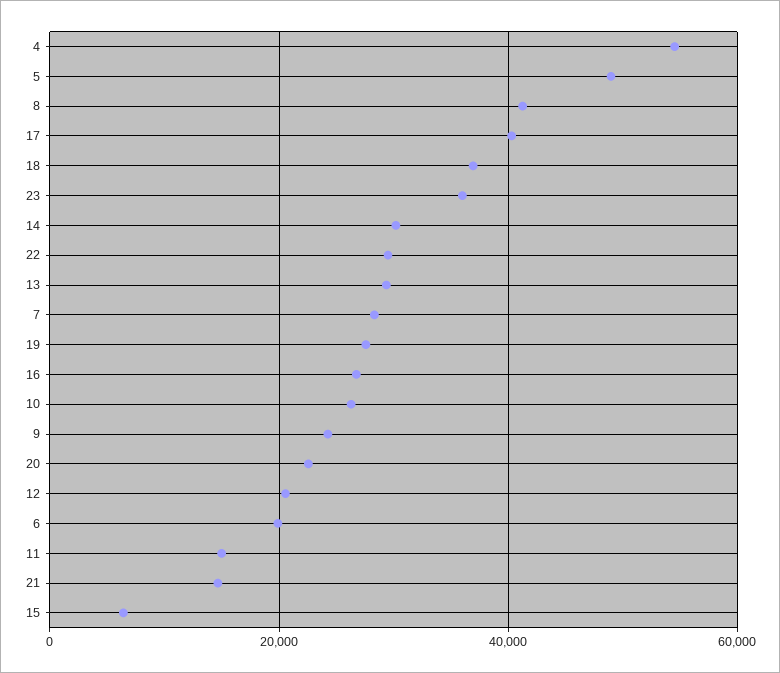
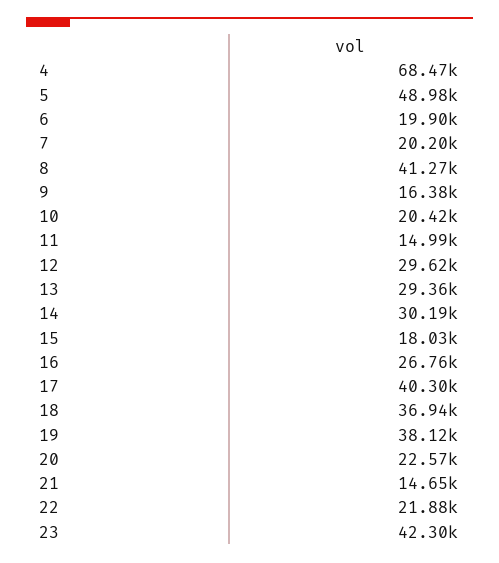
4: 54000 -> 68470
23: 36000 -> 42300
22: 30000 -> 21880
7: 28000 -> 20200
19: 28000 -> 38120
10: 26000 -> 20420
9: 24000 -> 16380
12: 20000 -> 29620
15: 6000 -> 18030

